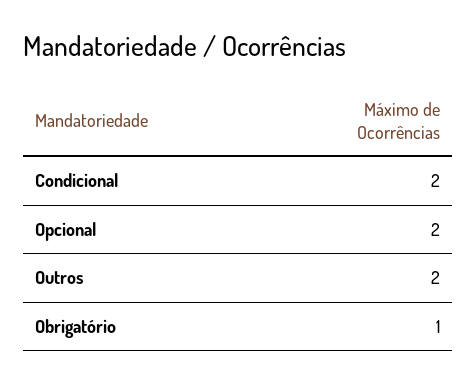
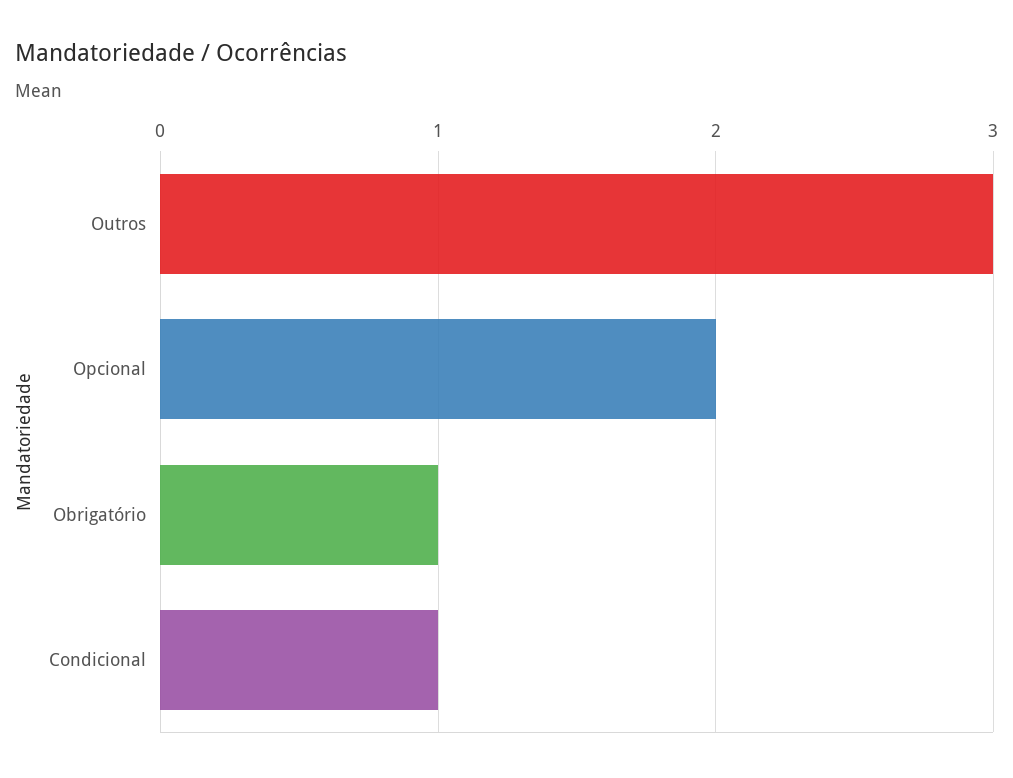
Condicional: 2 -> 1
Outros: 2 -> 3

